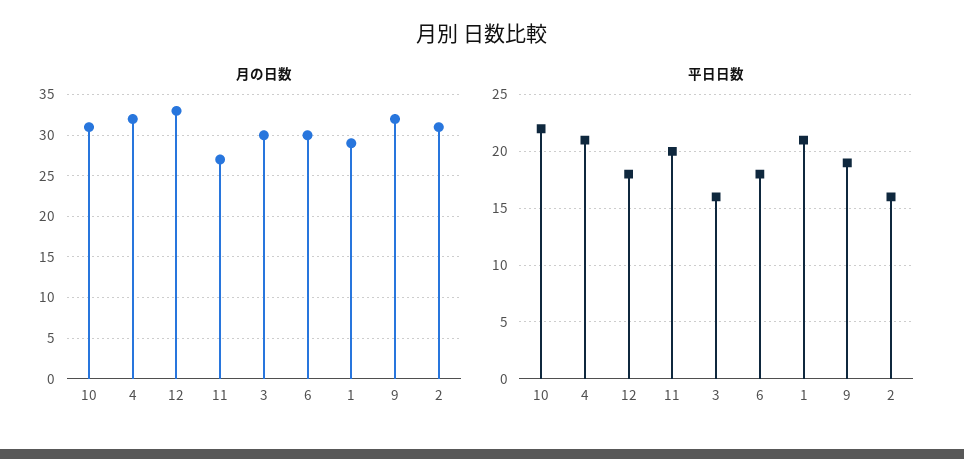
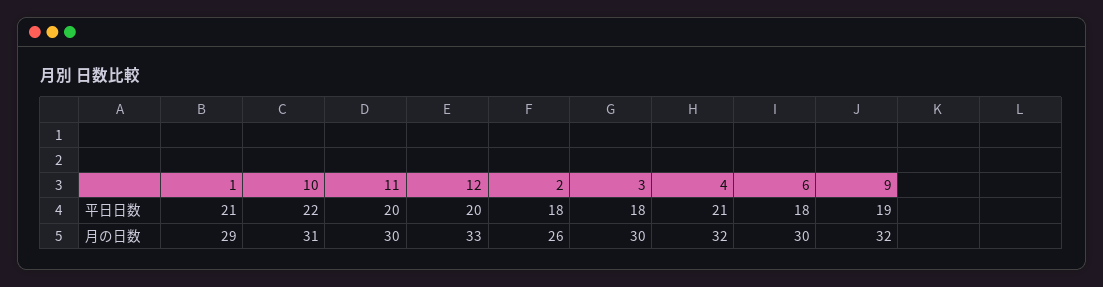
月の日数, 11: 27 -> 30
月の日数, 2: 31 -> 26
平日日数, 12: 18 -> 20
平日日数, 3: 16 -> 18
平日日数, 2: 16 -> 18

